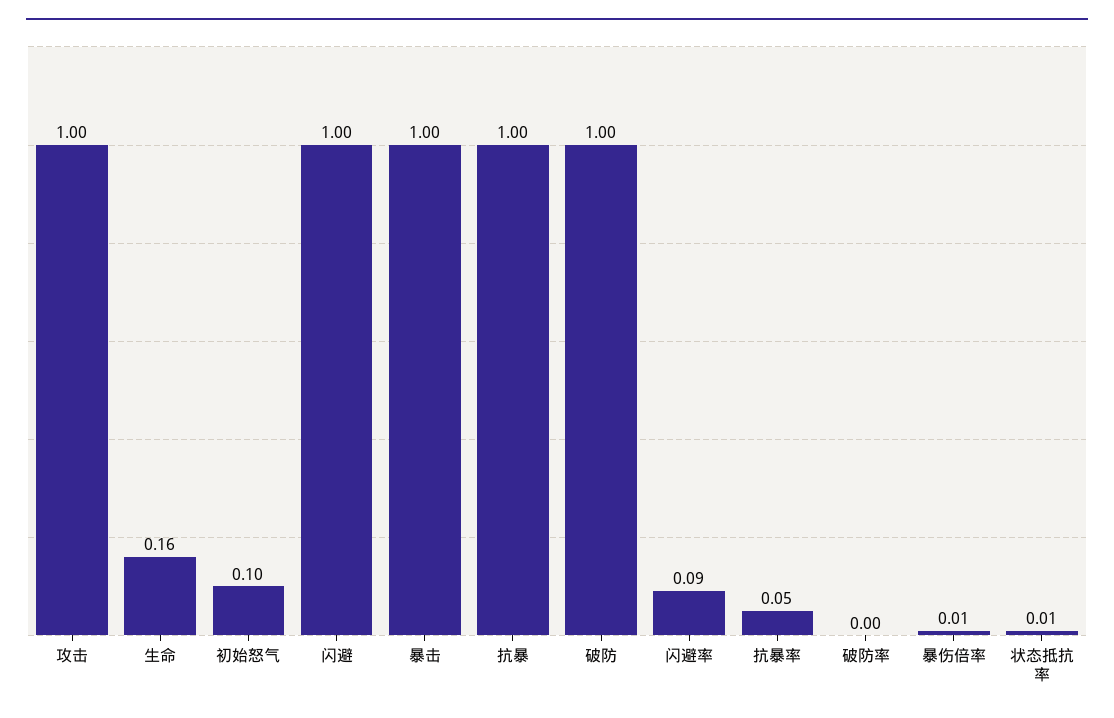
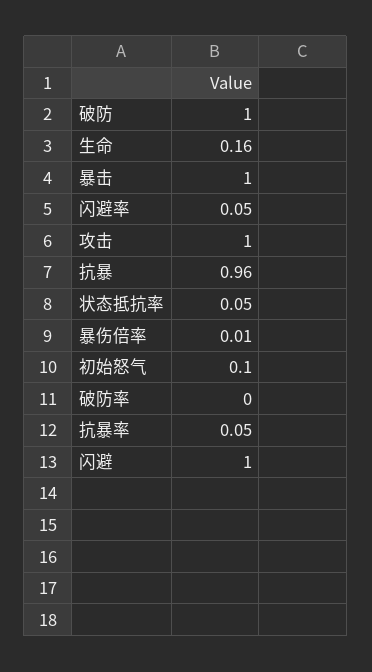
抗暴: 1 -> 0.96
闪避率: 0.09 -> 0.05
状态抵抗率: 0.01 -> 0.05

